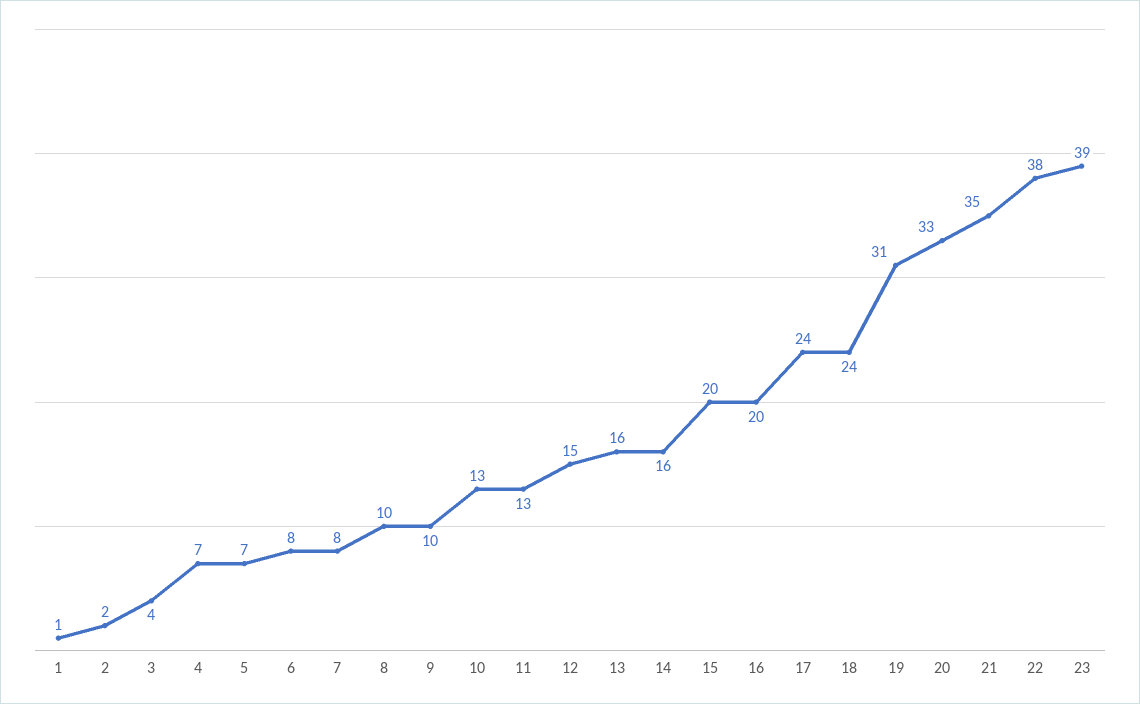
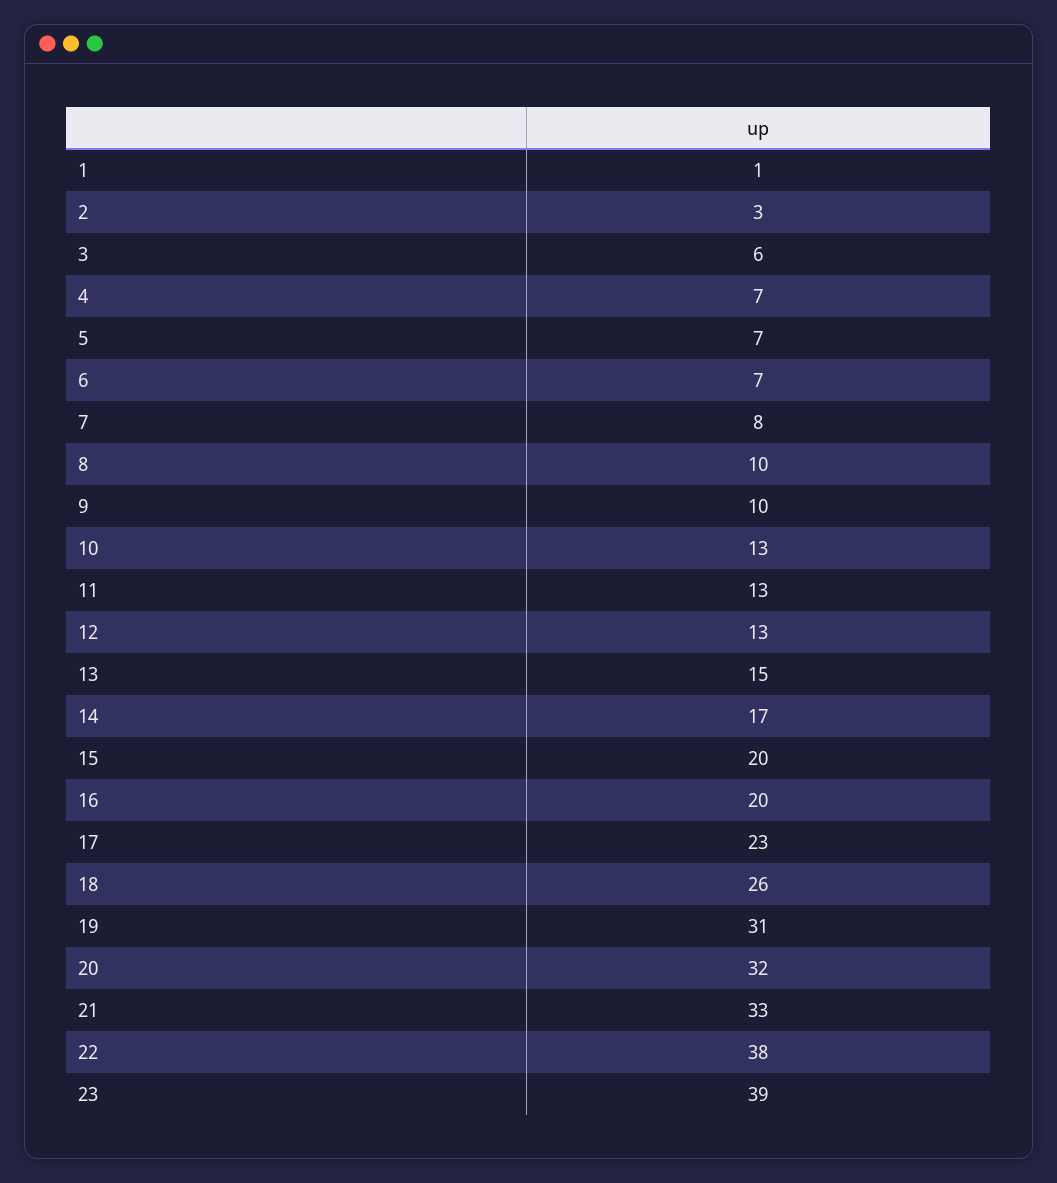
2: 2 -> 3
3: 4 -> 6
6: 8 -> 7
12: 15 -> 13
13: 16 -> 15
14: 16 -> 17
17: 24 -> 23
18: 24 -> 26
20: 33 -> 32
21: 35 -> 33

